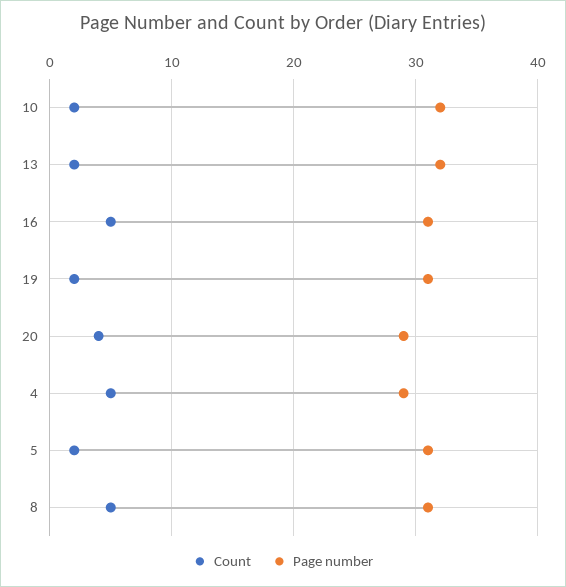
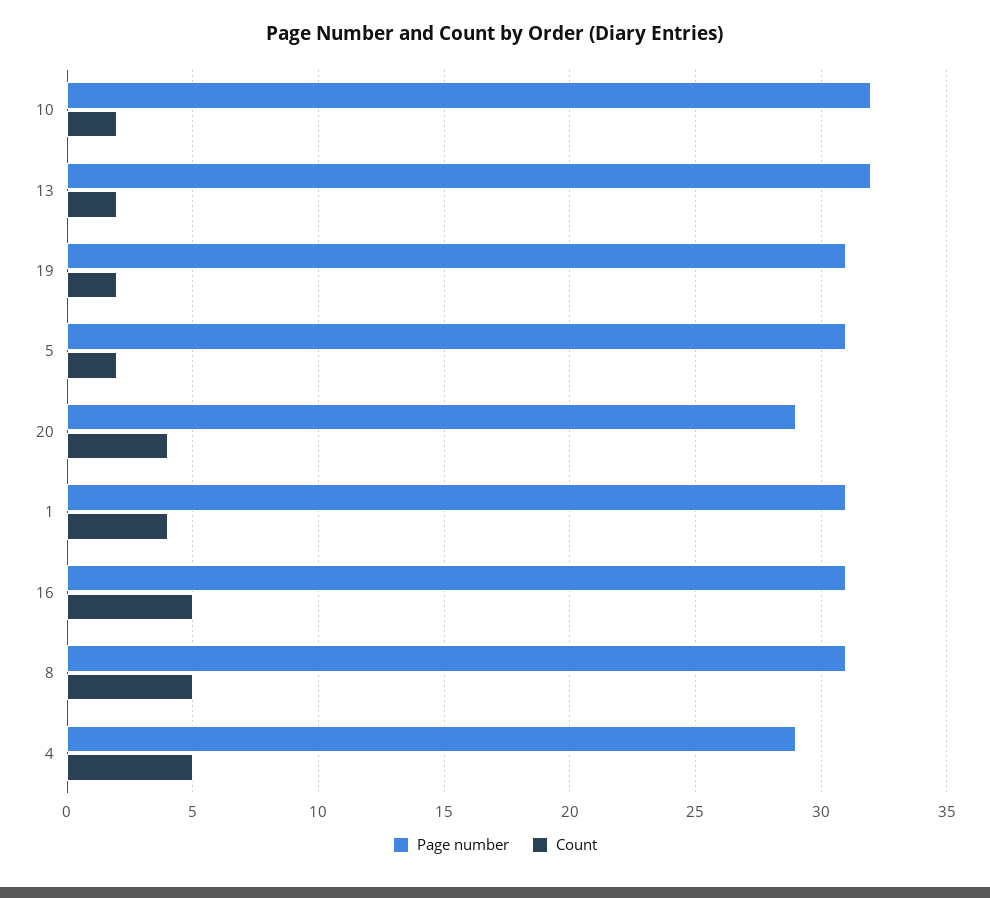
Page number, 1: none -> 31
Count, 1: none -> 4

